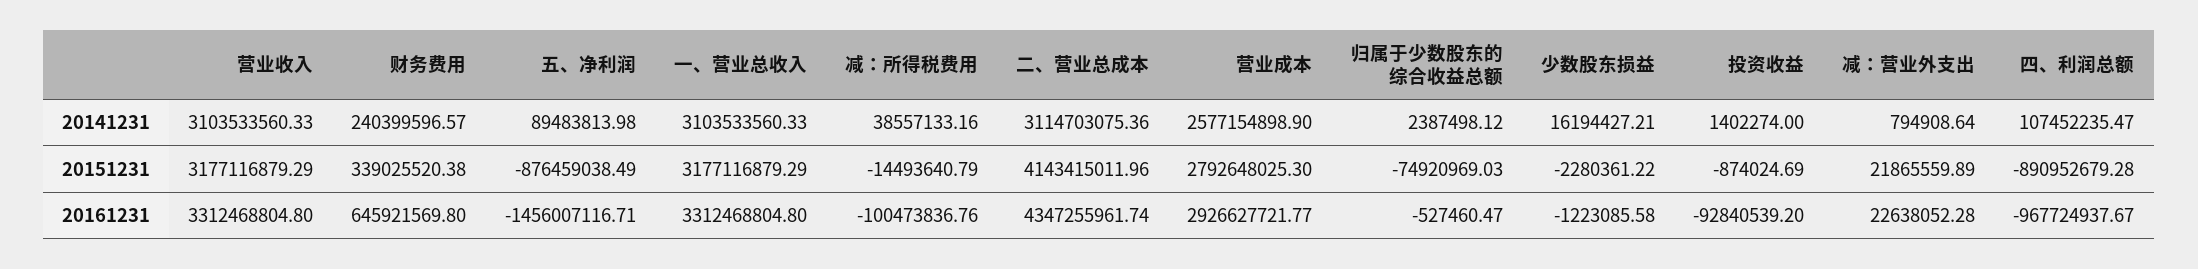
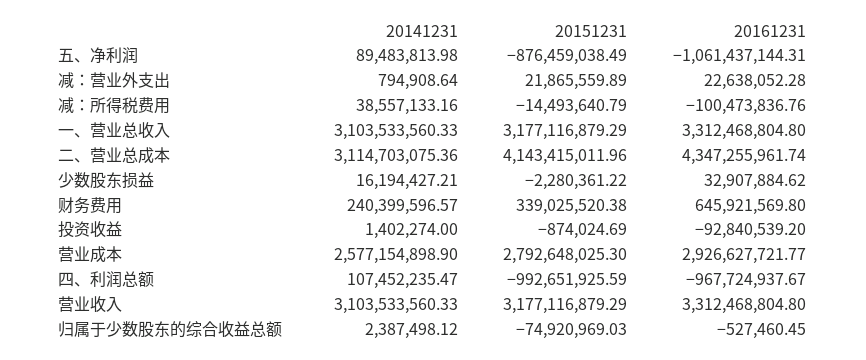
四、利润总额, 20151231: -890952679.28 -> -992651925.59
五、净利润, 20161231: -1456007116.71 -> -1061437144.31
归属于少数股东的综合收益总额, 20161231: -527460.47 -> -527460.45
少数股东损益, 20161231: -1223085.58 -> 32907884.62

